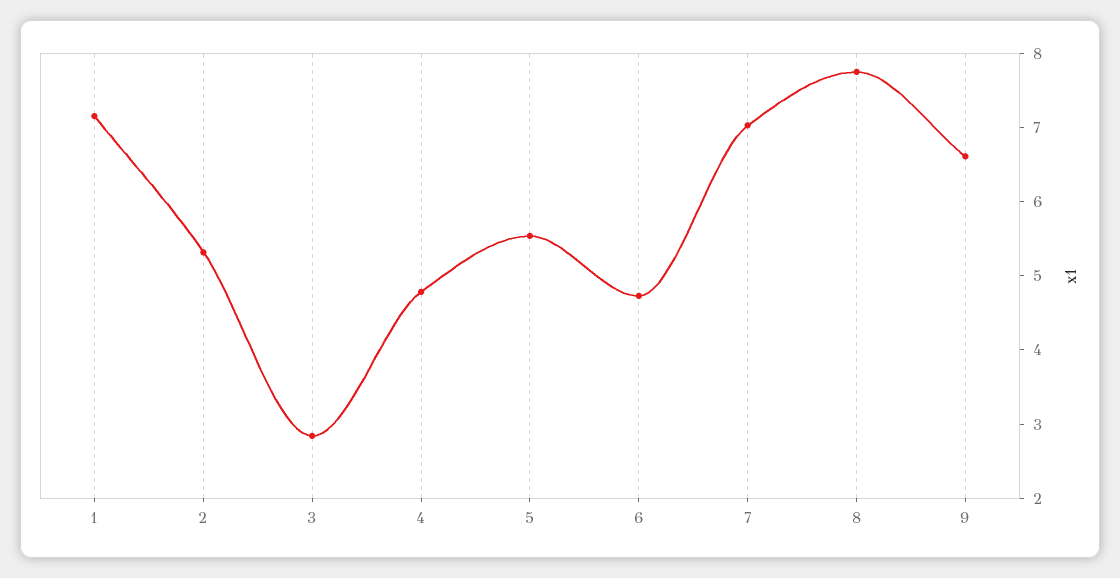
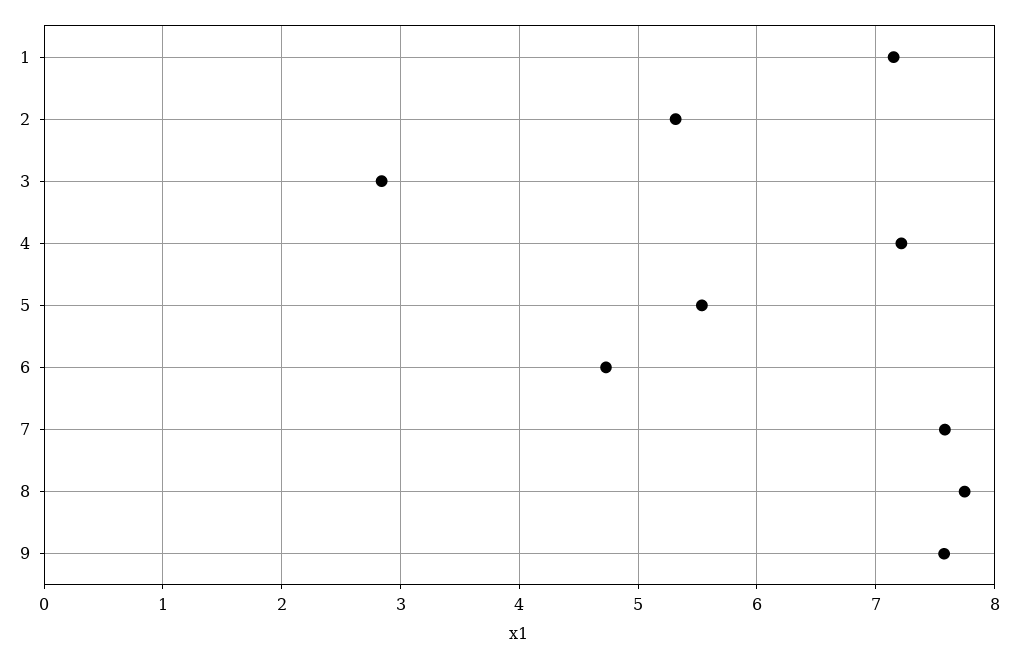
4: 4.8 -> 7.2
7: 7 -> 7.6
9: 6.6 -> 7.6

